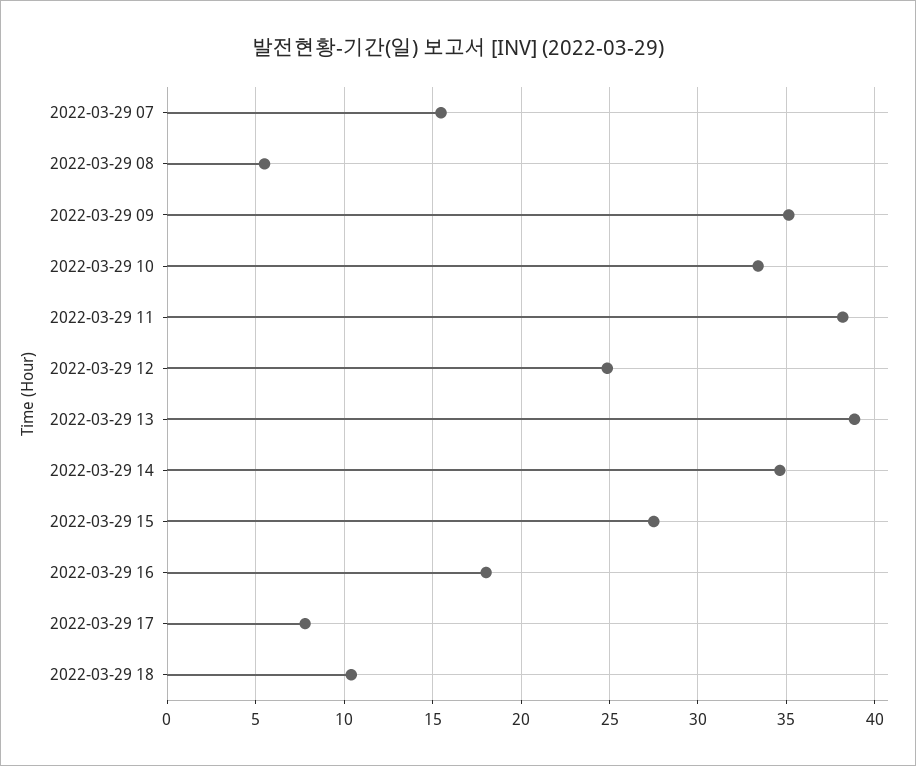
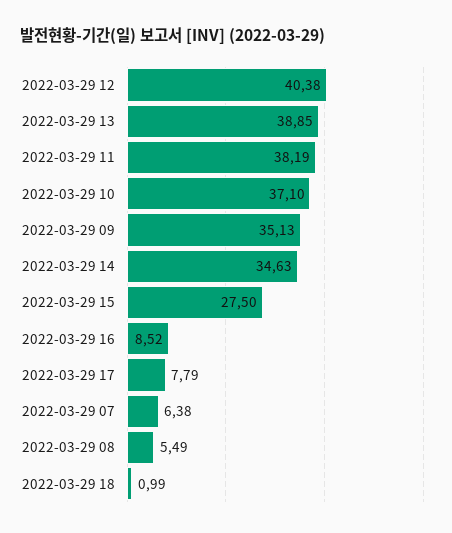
2022-03-29 07: 15.5 -> 6.38
2022-03-29 10: 33.5 -> 37.1
2022-03-29 12: 25 -> 40.38
2022-03-29 16: 18 -> 8.52
2022-03-29 18: 10.5 -> 0.99

